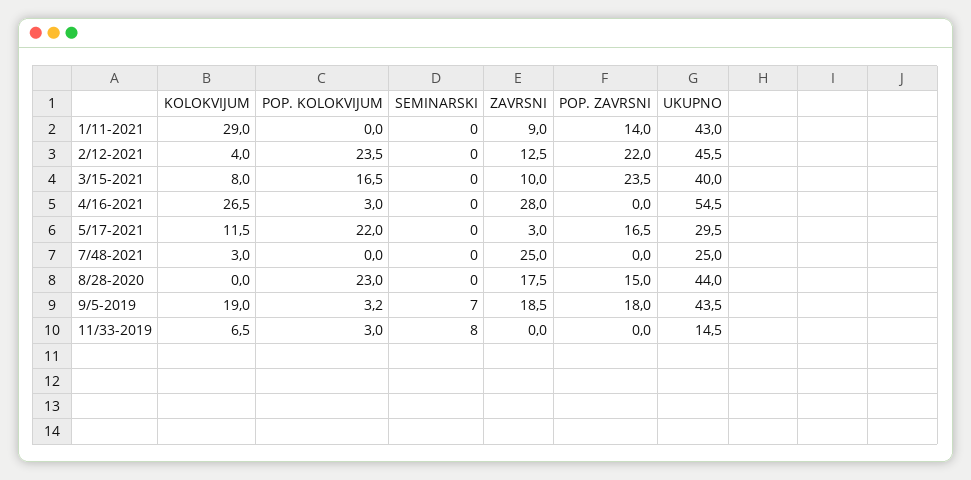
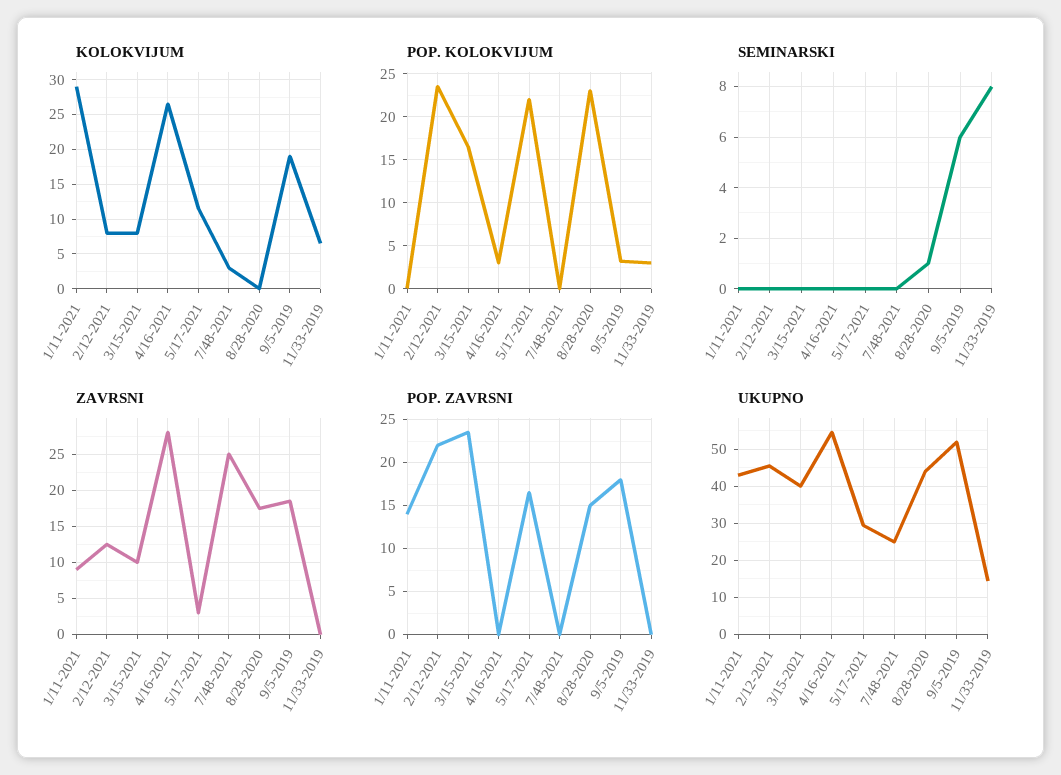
KOLOKVIJUM, 2/12-2021: 4 -> 8
SEMINARSKI, 8/28-2020: 0 -> 1
SEMINARSKI, 9/5-2019: 7 -> 6
UKUPNO, 9/5-2019: 43.5 -> 52

